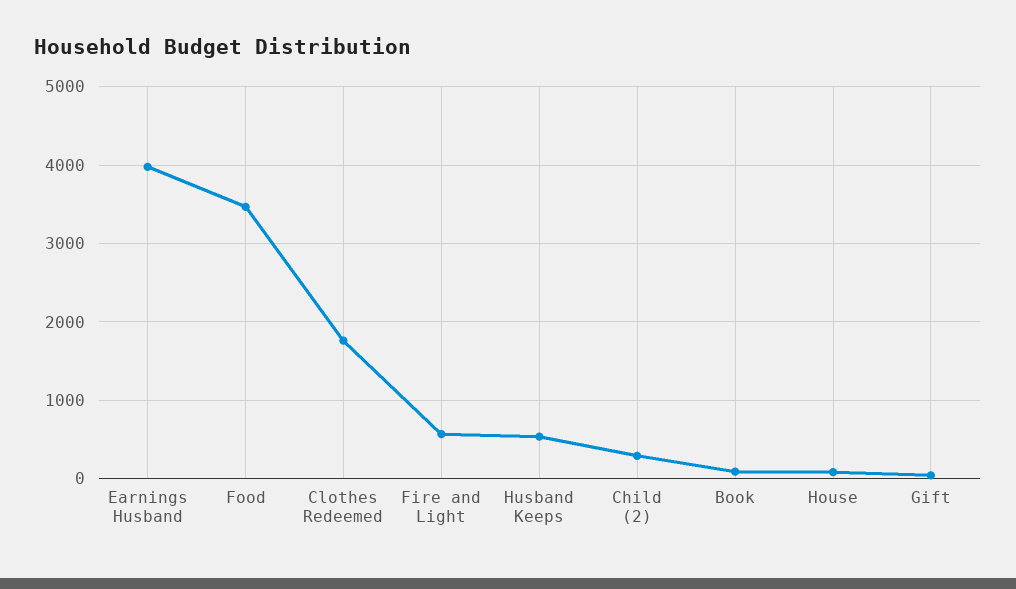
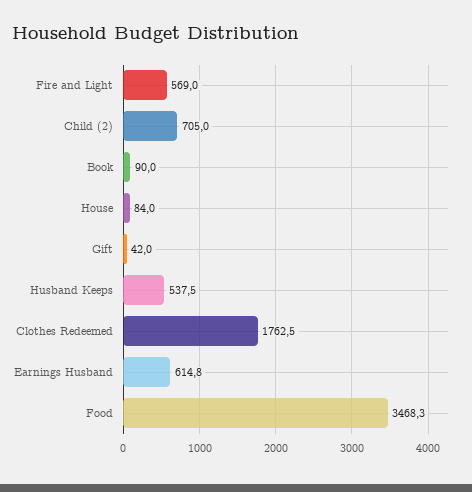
Earnings Husband: 4000 -> 614.8
Child (2): 300 -> 705

